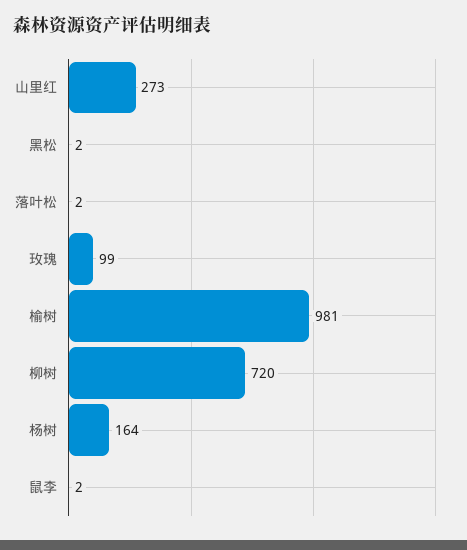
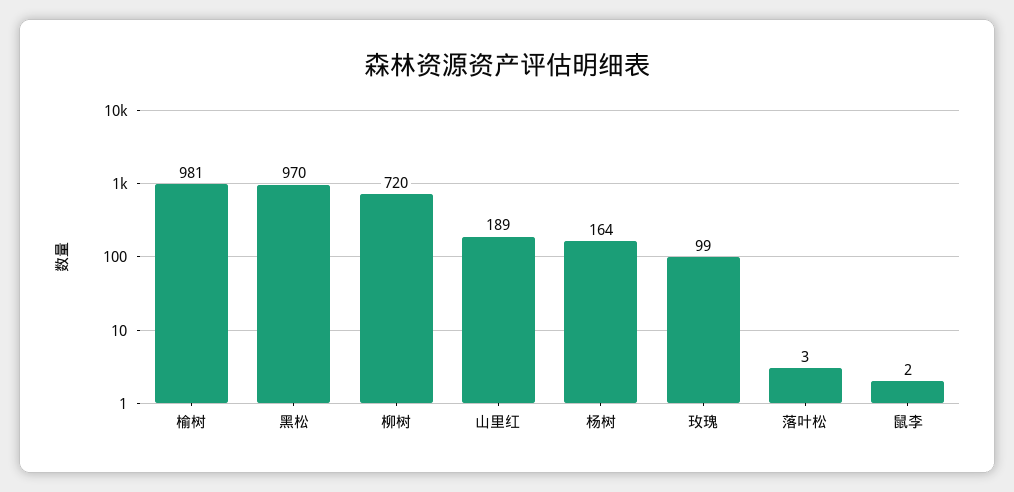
山里红: 273 -> 189
黑松: 2 -> 970
落叶松: 2 -> 3

